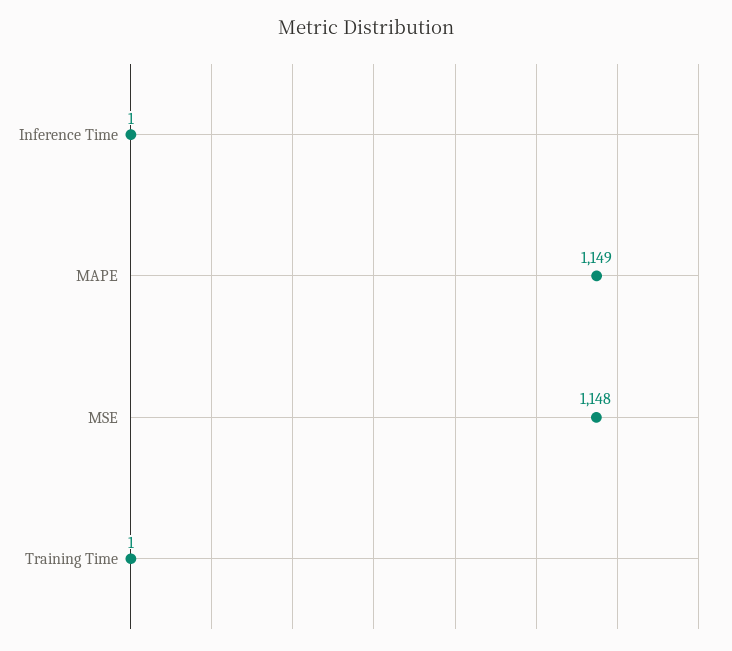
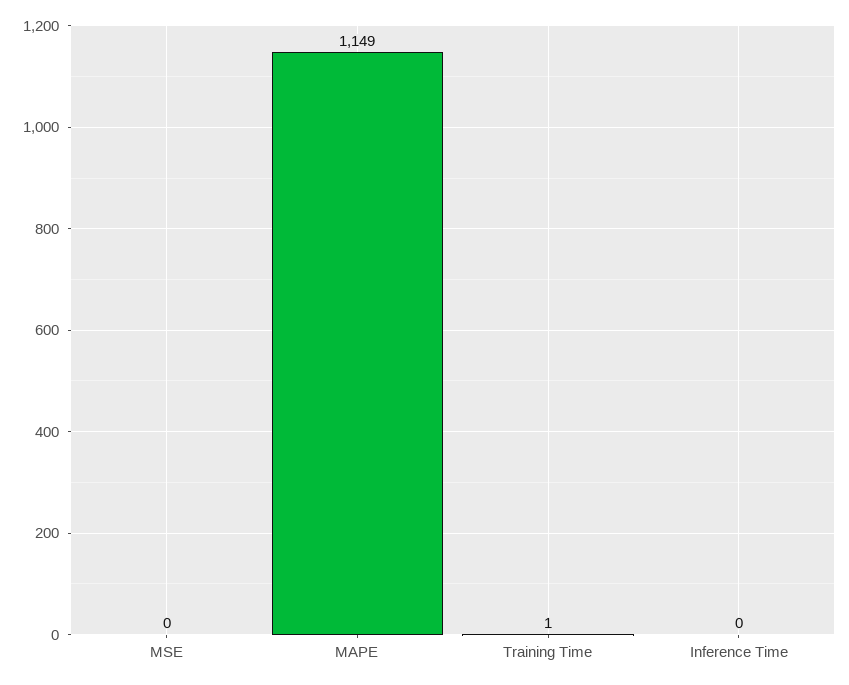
Inference Time: 1 -> 0
MSE: 1148 -> 0

